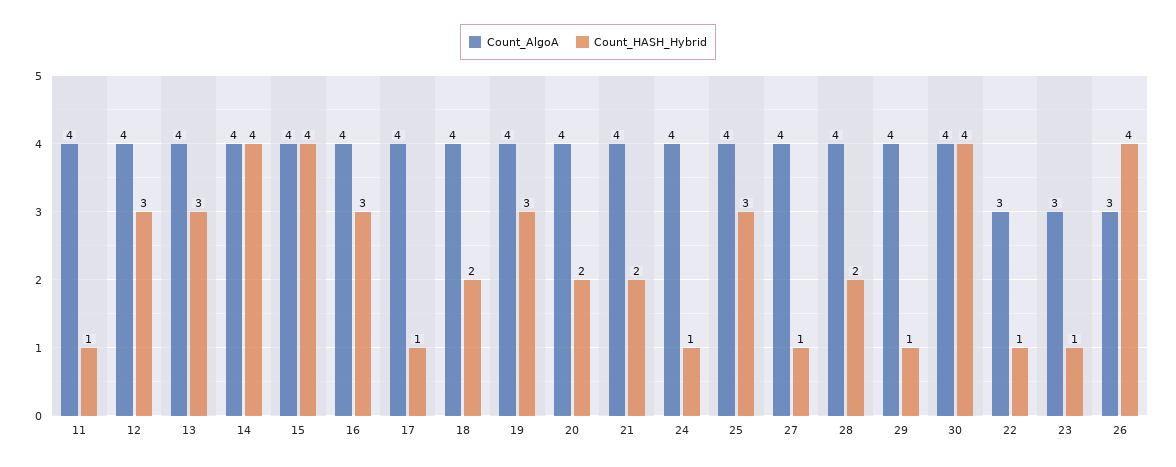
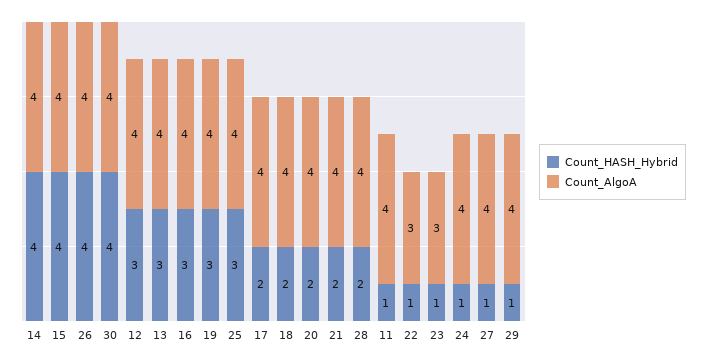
Count_HASH_Hybrid, 17: 1 -> 2
Count_AlgoA, 26: 3 -> 4

